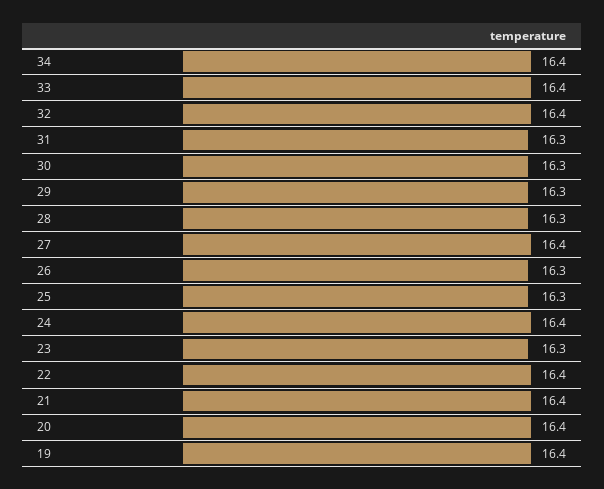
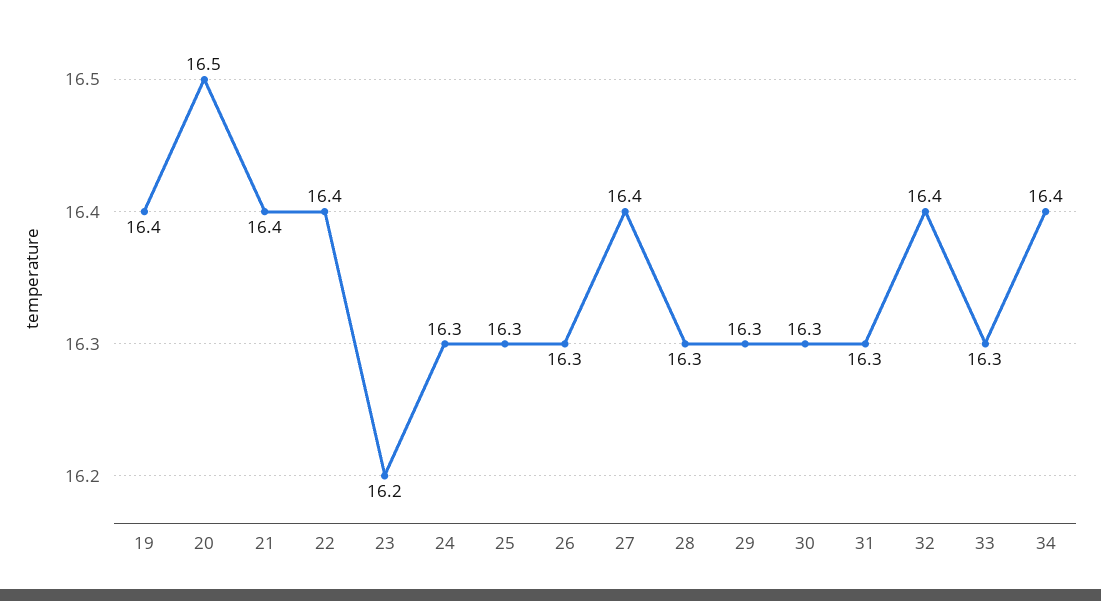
33: 16.4 -> 16.3
24: 16.4 -> 16.3
23: 16.3 -> 16.2
20: 16.4 -> 16.5

